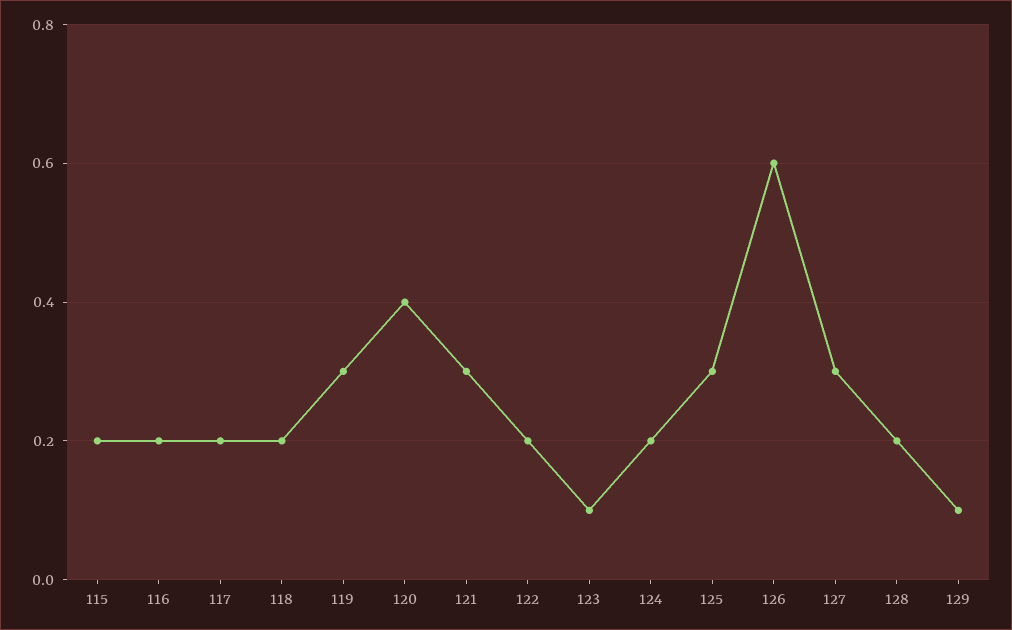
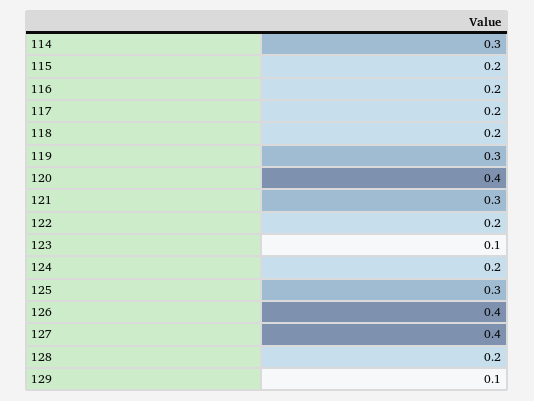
126: 0.6 -> 0.4
127: 0.3 -> 0.4
114: none -> 0.3

